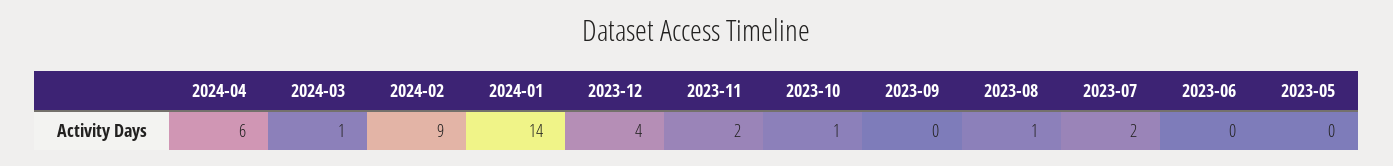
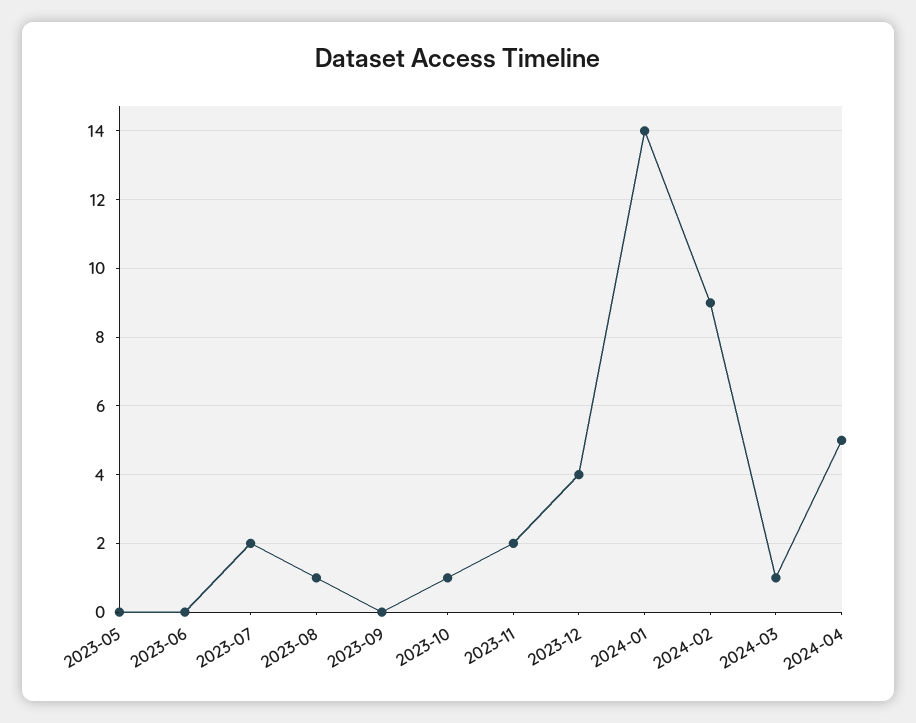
2024-04: 6 -> 5

